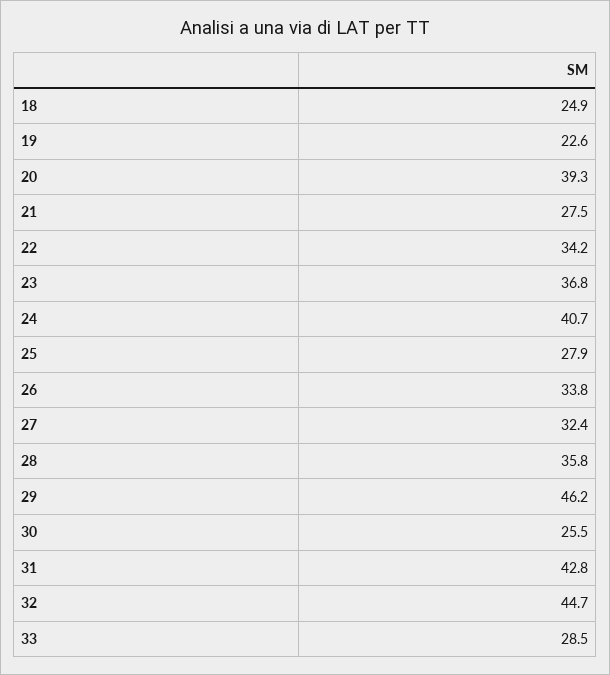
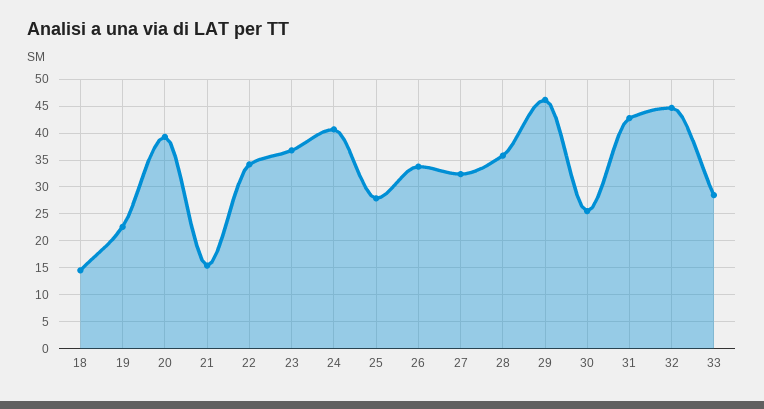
18: 24.9 -> 15
21: 27.5 -> 15

